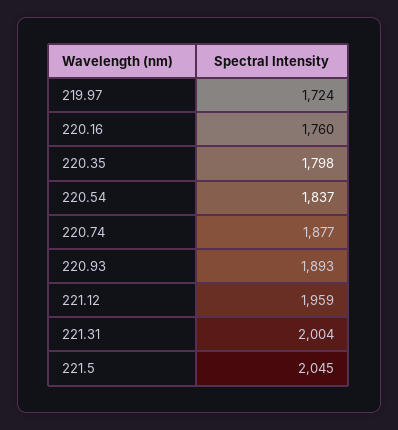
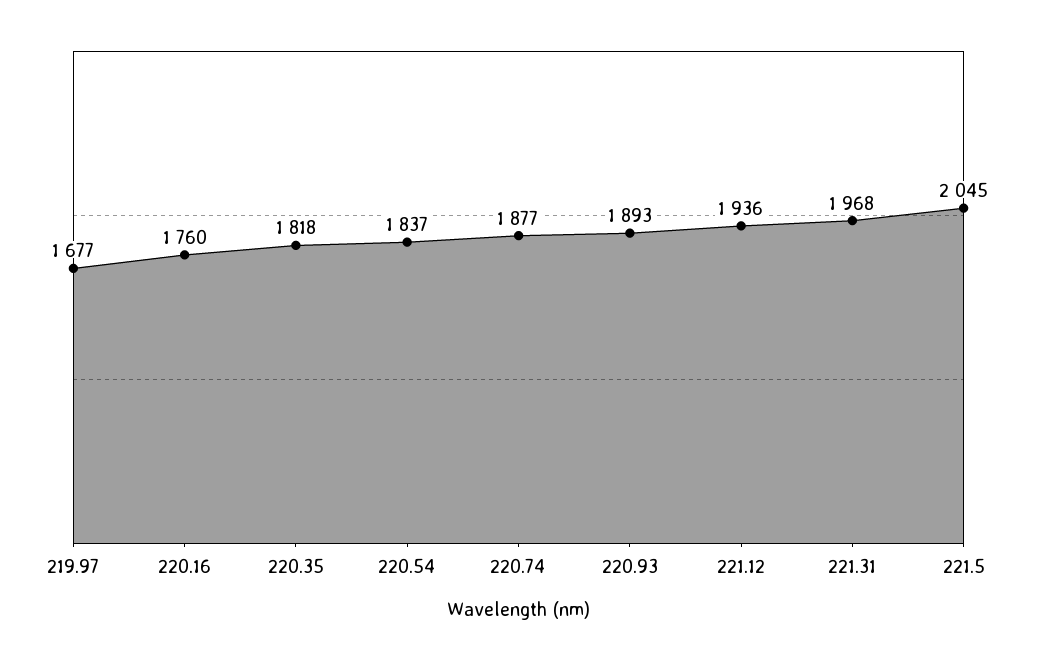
219.97: 1724 -> 1677
220.35: 1798 -> 1818
221.12: 1959 -> 1936
221.31: 2004 -> 1968

